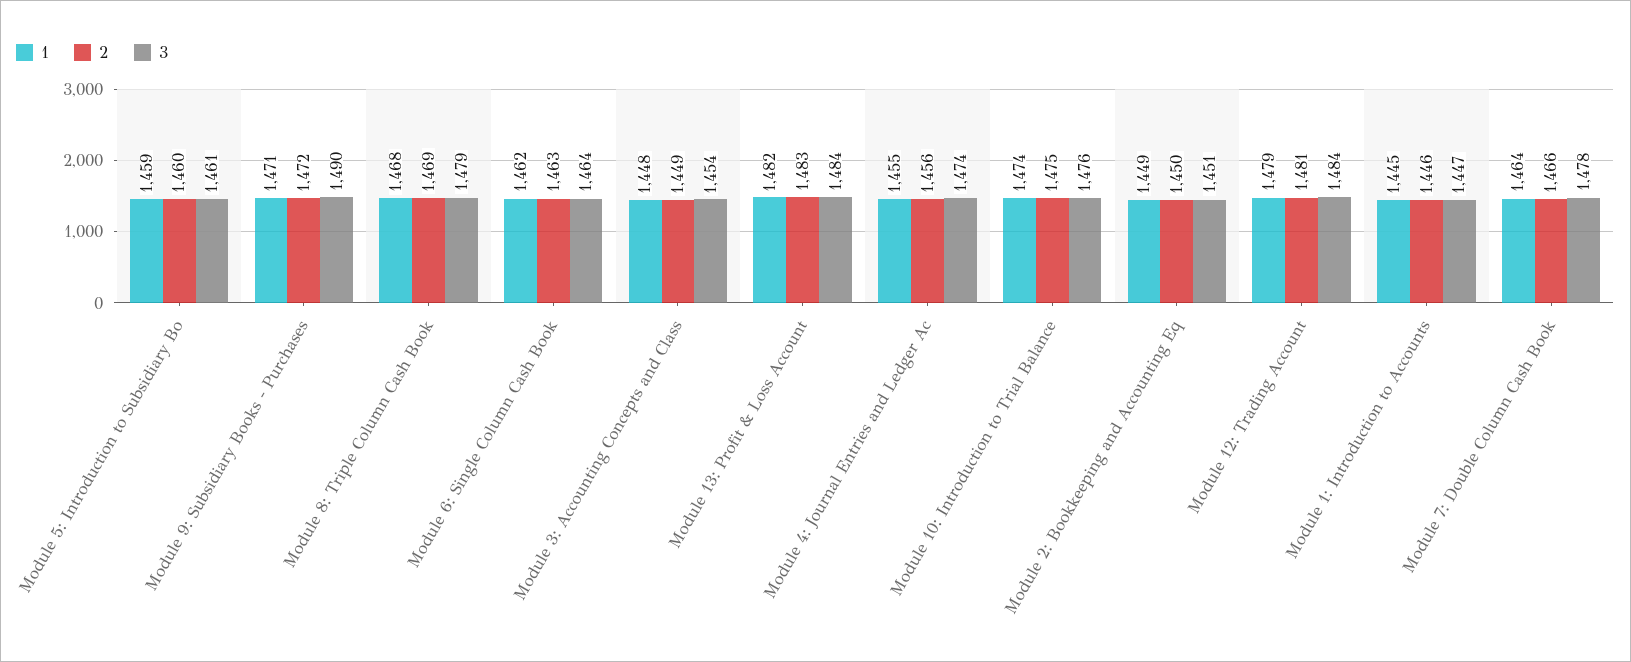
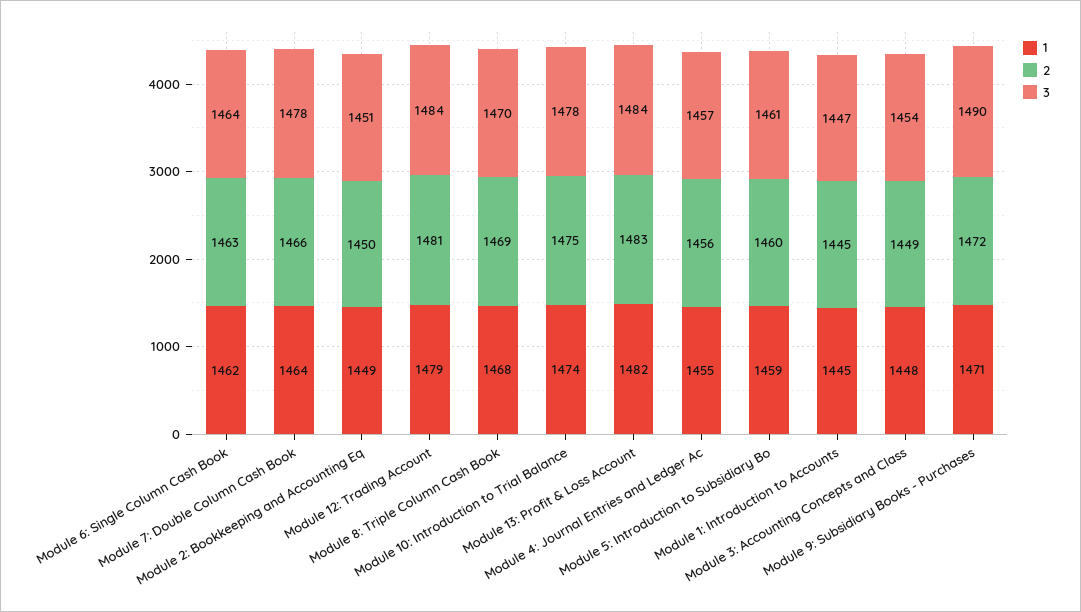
3, Module 8: Triple Column Cash Book: 1479 -> 1470
3, Module 4: Journal Entries and Ledger Ac: 1474 -> 1457
3, Module 10: Introduction to Trial Balance: 1476 -> 1478
2, Module 1: Introduction to Accounts: 1446 -> 1445

